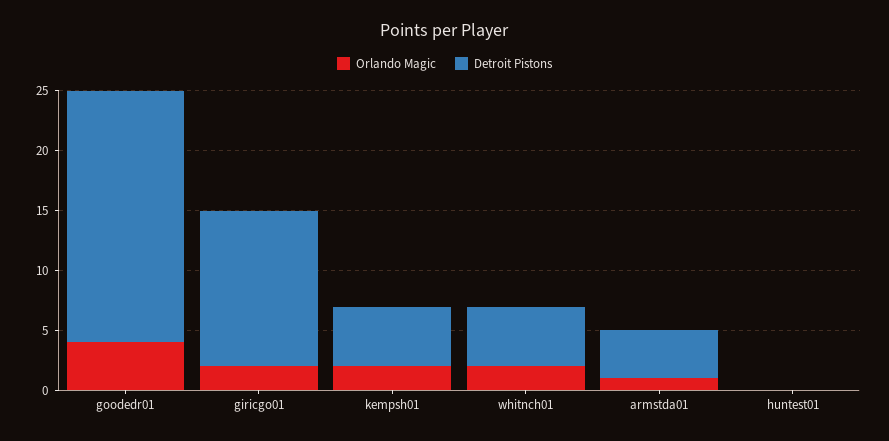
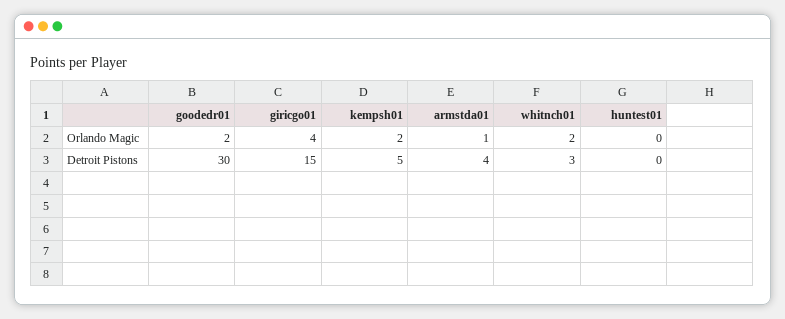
Orlando Magic, goodedr01: 4 -> 2
Detroit Pistons, goodedr01: 21 -> 30
Orlando Magic, giricgo01: 2 -> 4
Detroit Pistons, giricgo01: 13 -> 15
Detroit Pistons, whitnch01: 5 -> 3

